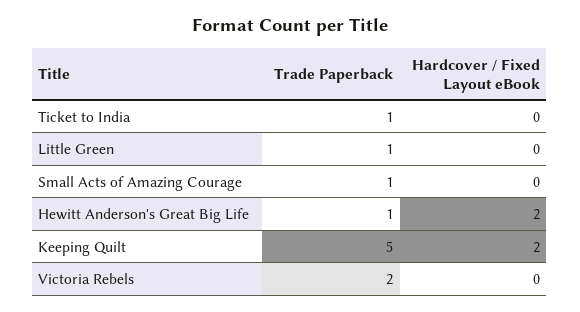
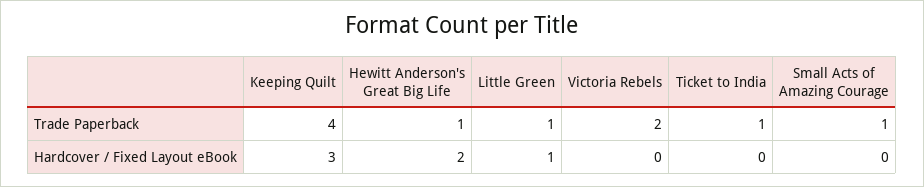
Hardcover / Fixed Layout eBook, Little Green: 0 -> 1
Trade Paperback, Keeping Quilt: 5 -> 4
Hardcover / Fixed Layout eBook, Keeping Quilt: 2 -> 3

